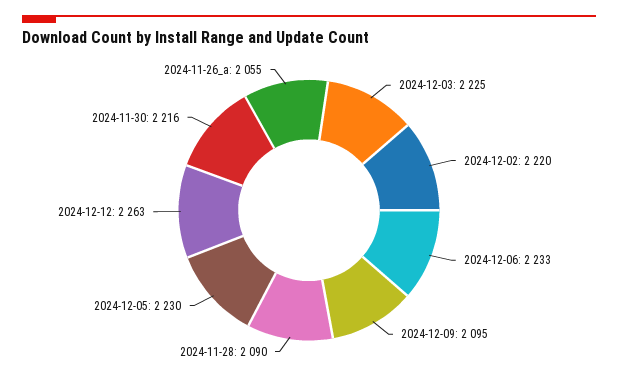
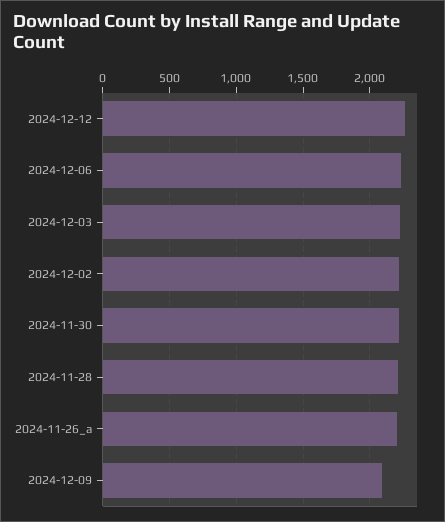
2024-11-28: 2090 -> 2200
2024-12-05: 2230 -> none
2024-11-26_a: 2055 -> 2200

